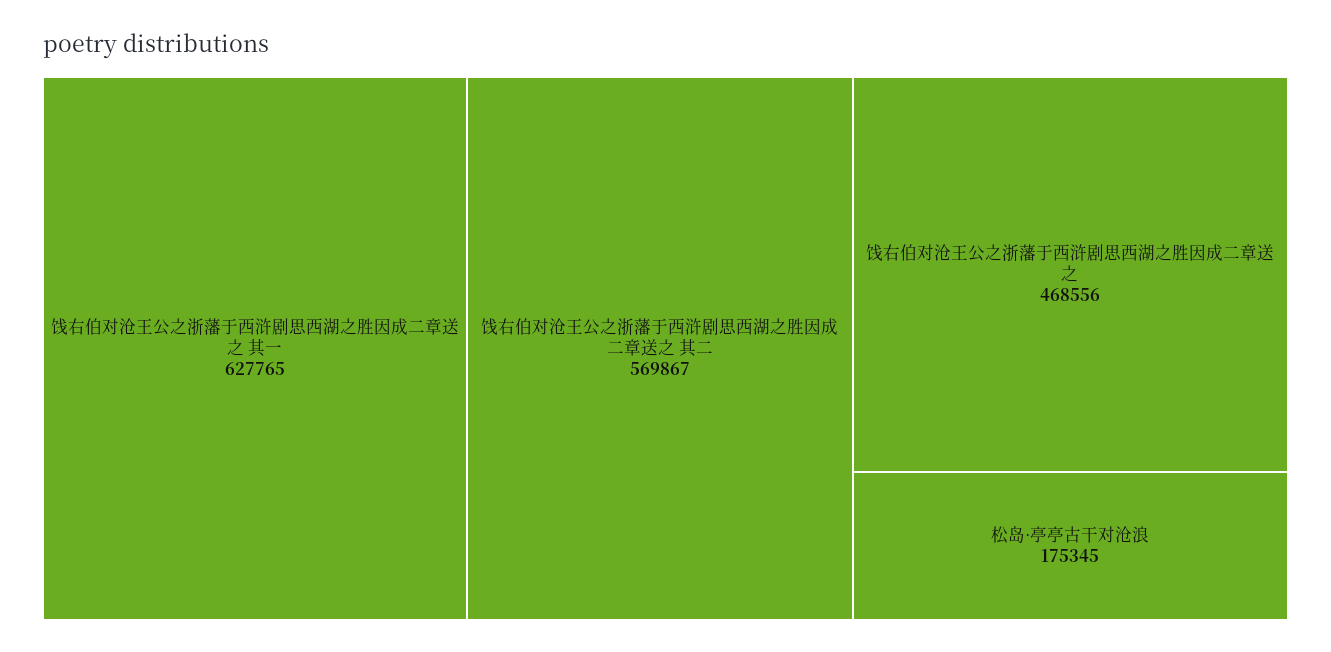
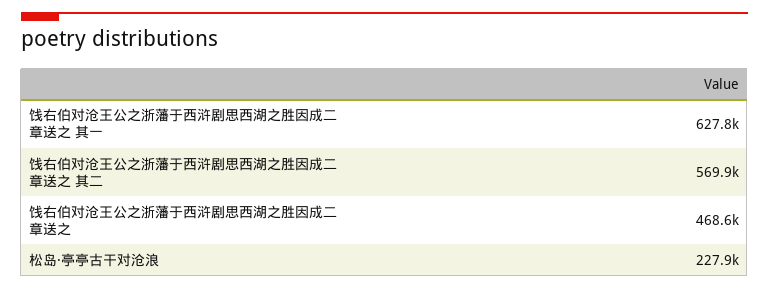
松岛·亭亭古干对沧浪: 175345 -> 227900

